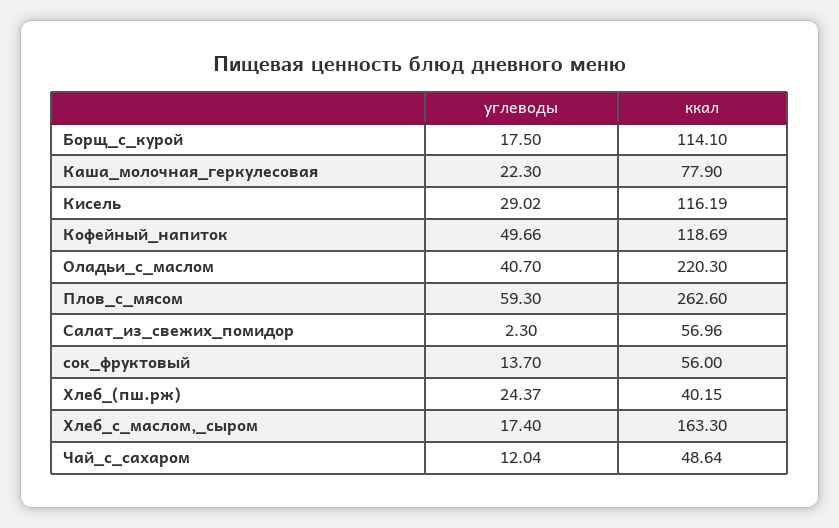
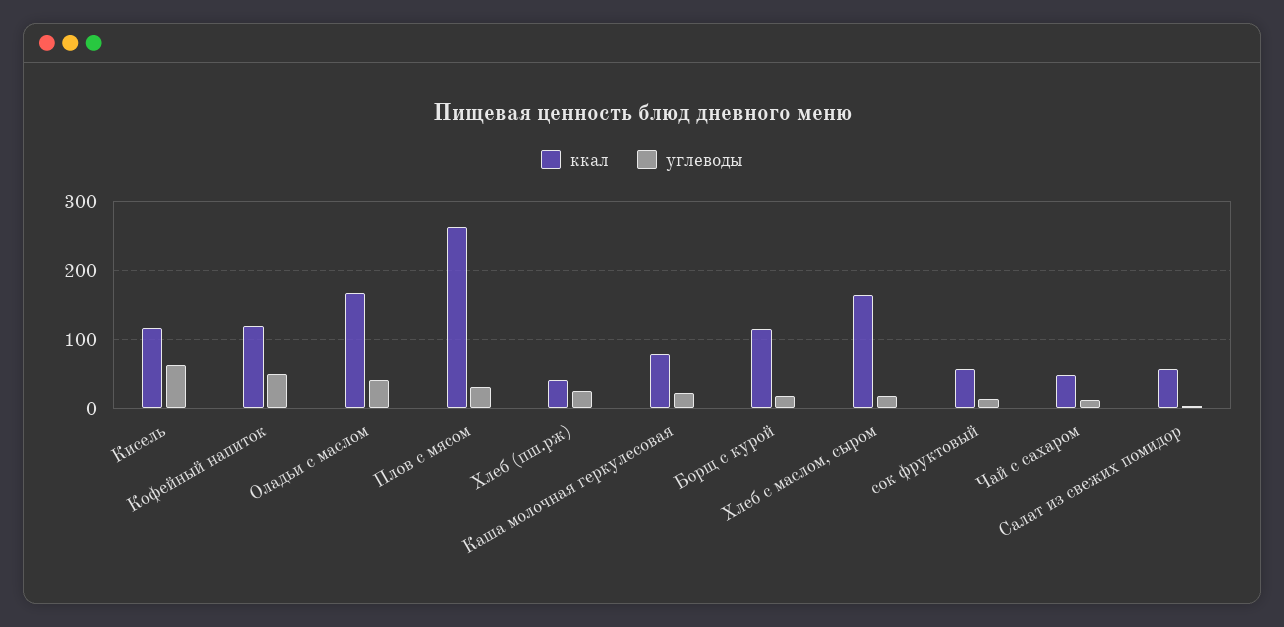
углеводы, Кисель: 29.02 -> 60
ккал, Оладьи_с_маслом: 220.3 -> 170
углеводы, Плов_с_мясом: 59.3 -> 30

